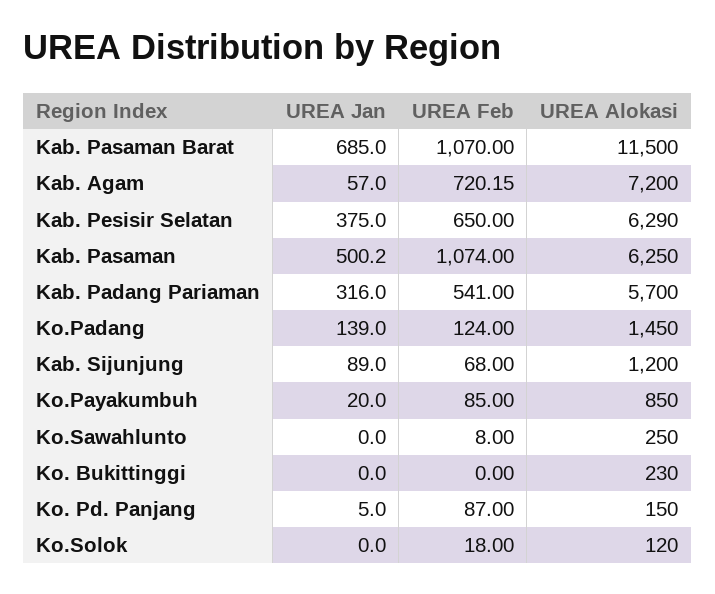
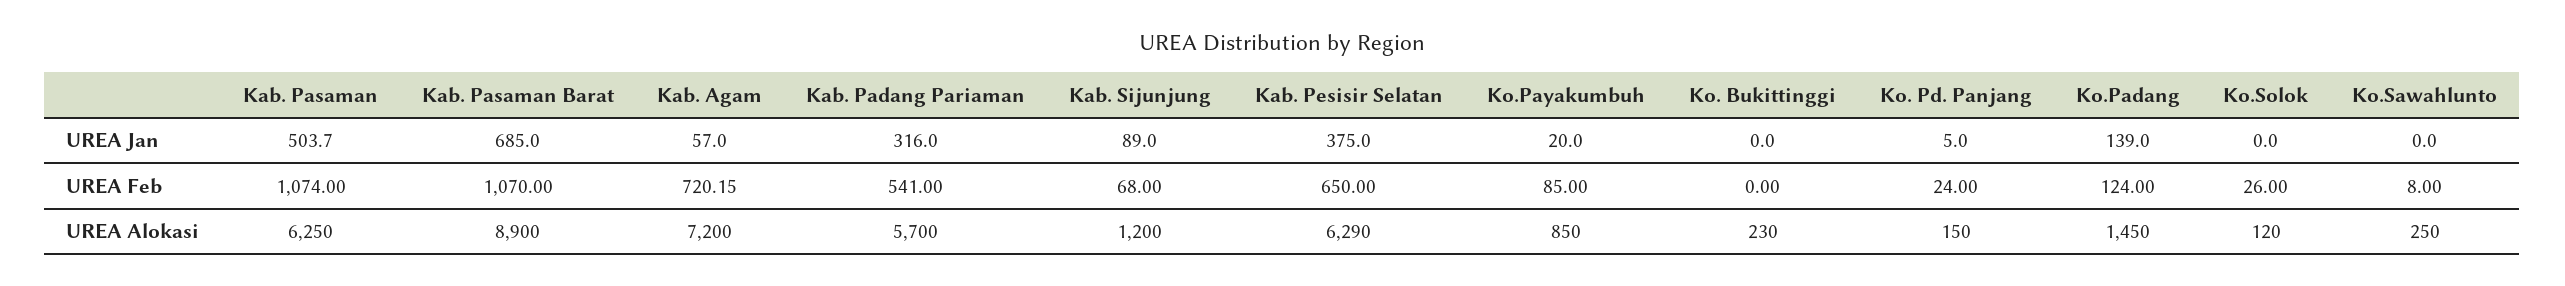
UREA Alokasi, Kab. Pasaman Barat: 11500 -> 8900
UREA Jan, Kab. Pasaman: 500.2 -> 503.7
UREA Feb, Ko. Pd. Panjang: 87 -> 24
UREA Feb, Ko.Solok: 18 -> 26

